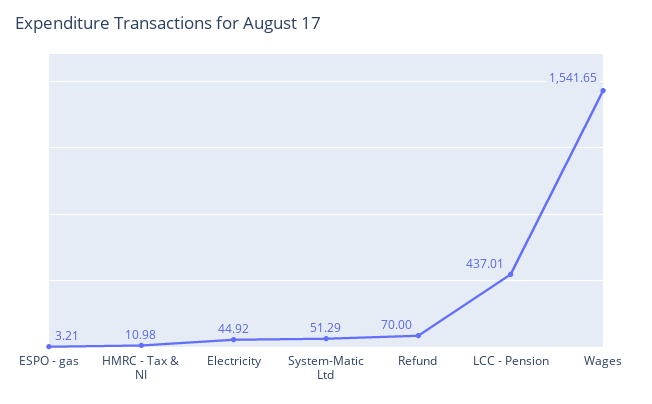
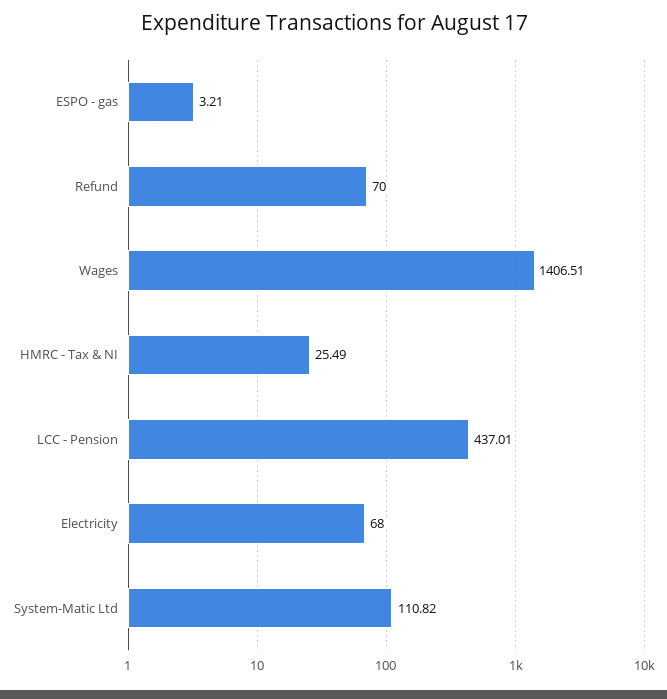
HMRC - Tax & NI: 10.98 -> 25.49
Electricity: 44.92 -> 68
System-Matic Ltd: 51.29 -> 110.82
Wages: 1541.65 -> 1406.51

